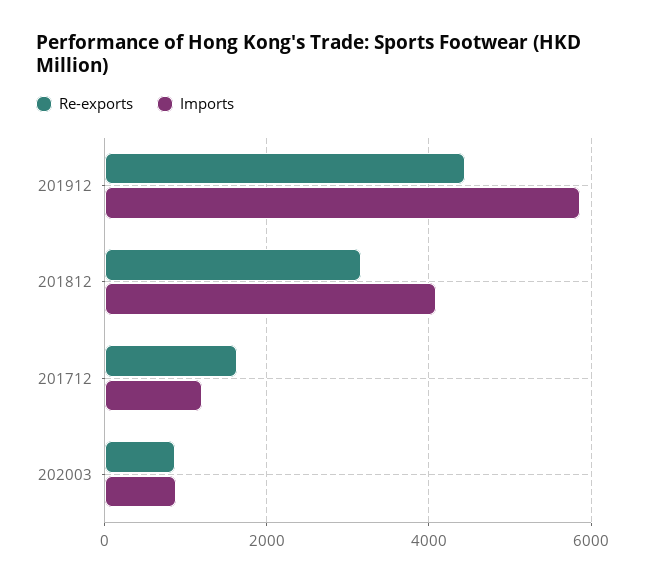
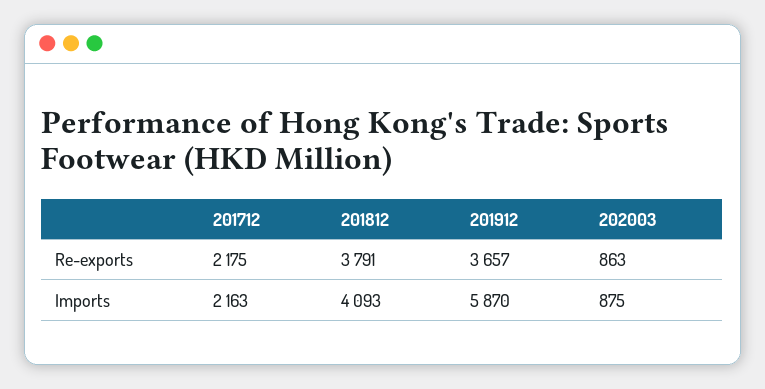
Re-exports, 201912: 4400 -> 3657
Re-exports, 201812: 3200 -> 3791
Re-exports, 201712: 1600 -> 2175
Imports, 201712: 1200 -> 2163

